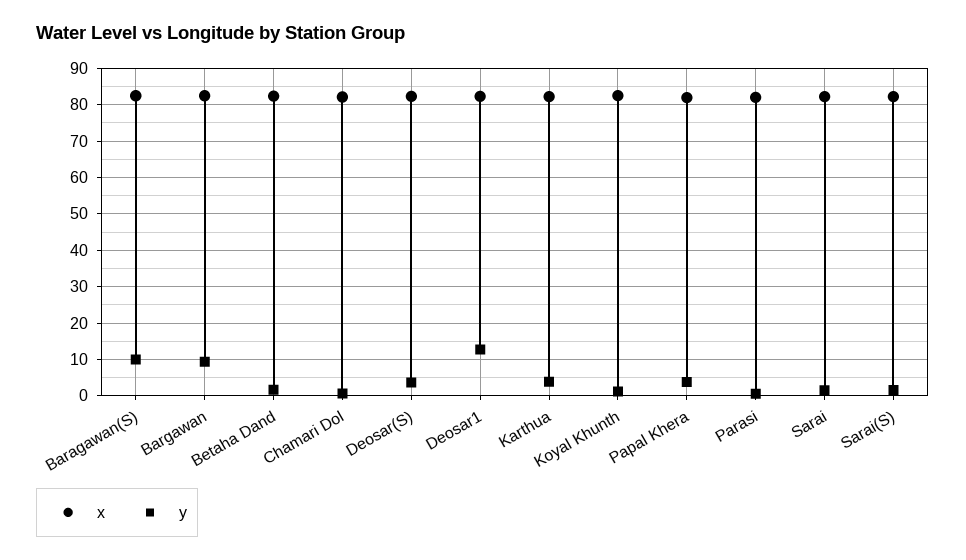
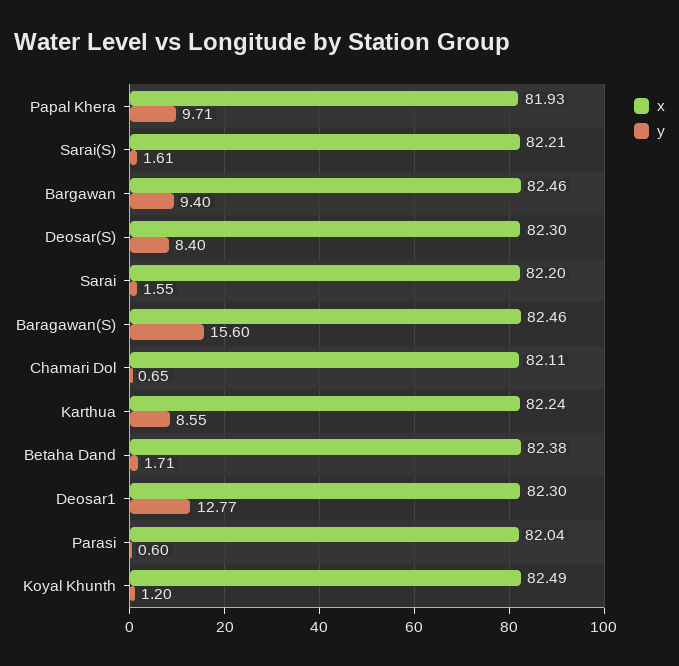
y, Baragawan(S): 10 -> 15.6
y, Deosar(S): 4 -> 8.4
y, Karthua: 4 -> 8.55
y, Papal Khera: 4 -> 9.71

